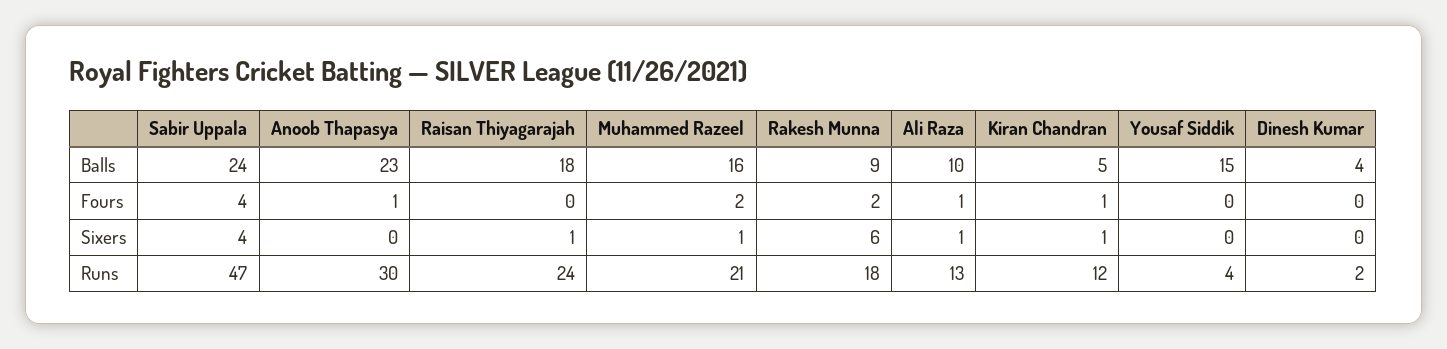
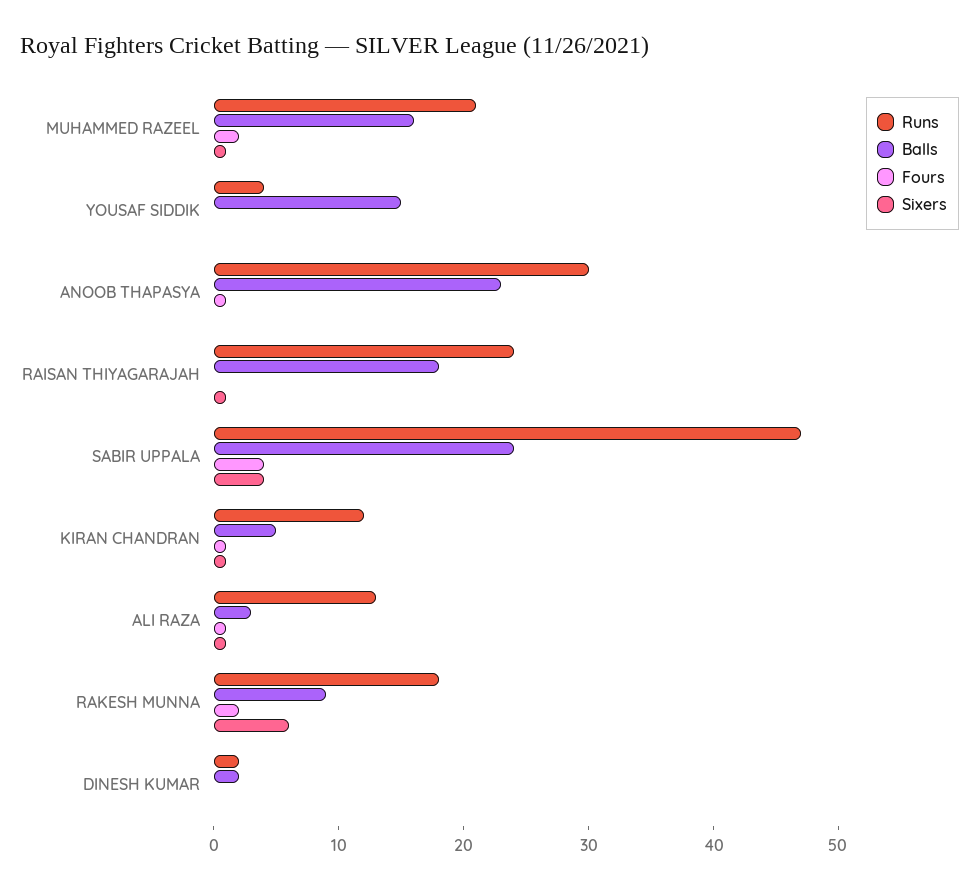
Balls, Ali Raza: 10 -> 3
Balls, Dinesh Kumar: 4 -> 2

